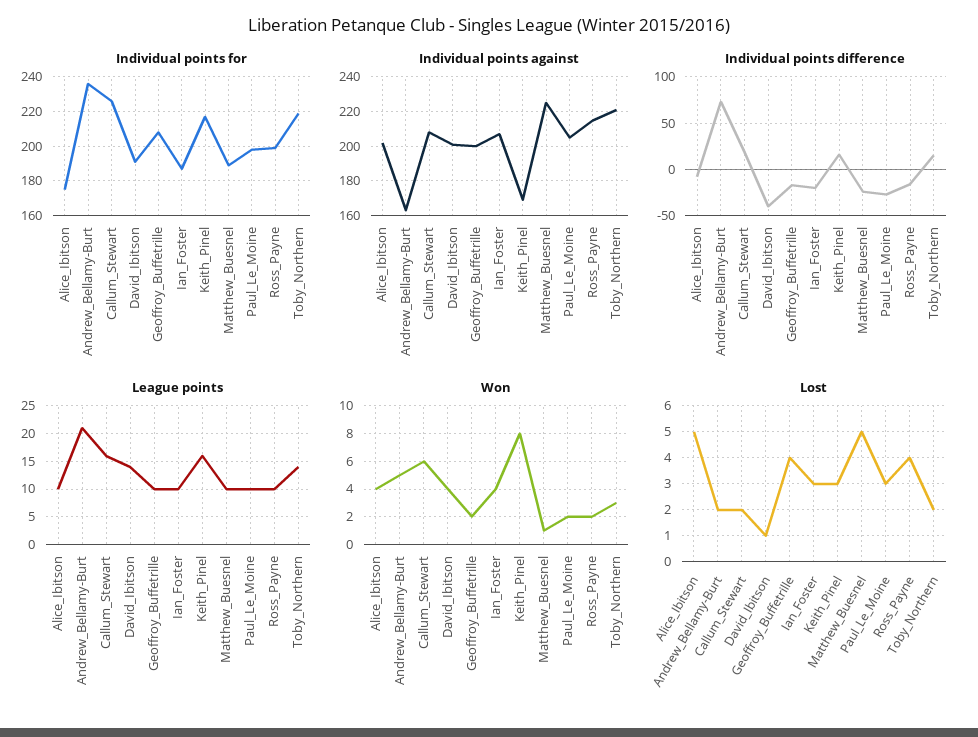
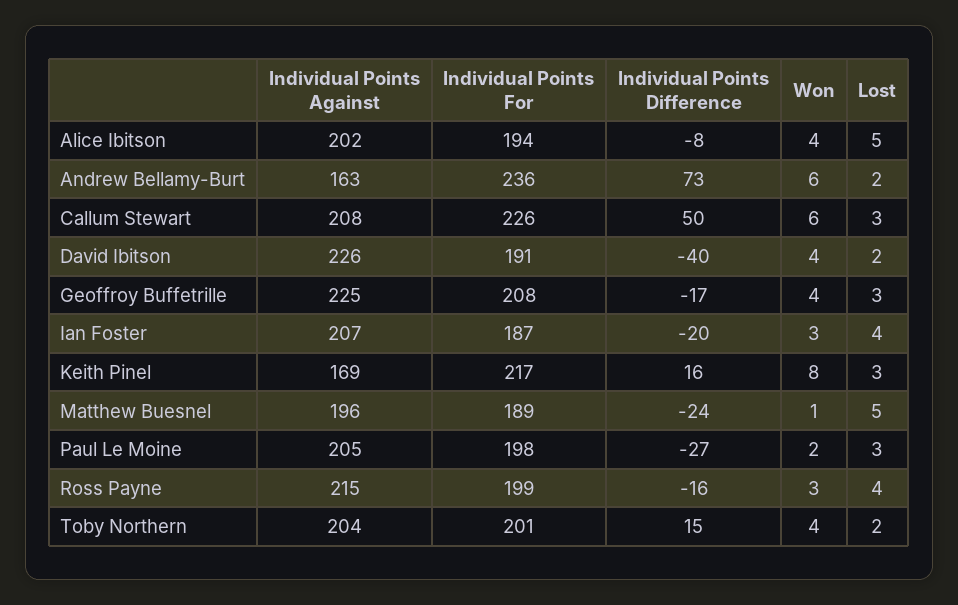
Individual points for, Alice_Ibitson: 175 -> 194
Individual points for, Toby_Northern: 220 -> 201
Individual points against, David_Ibitson: 200 -> 226
Individual points against, Geoffroy_Buffetrille: 200 -> 225
Individual points against, Matthew_Buesnel: 225 -> 196
Individual points against, Toby_Northern: 220 -> 204
Individual points difference, Callum_Stewart: 20 -> 50
League points, Alice_Ibitson: 10 -> none
League points, Andrew_Bellamy-Burt: 20 -> none
League points, Callum_Stewart: 15 -> none
League points, David_Ibitson: 15 -> none
League points, Geoffroy_Buffetrille: 10 -> none
League points, Ian_Foster: 10 -> none
League points, Keith_Pinel: 15 -> none
League points, Matthew_Buesnel: 10 -> none
League points, Paul_Le_Moine: 10 -> none
League points, Ross_Payne: 10 -> none
League points, Toby_Northern: 15 -> none
Won, Andrew_Bellamy-Burt: 5 -> 6
Won, Geoffroy_Buffetrille: 2 -> 4
Won, Ian_Foster: 4 -> 3
Won, Ross_Payne: 2 -> 3
Won, Toby_Northern: 3 -> 4
Lost, Callum_Stewart: 2 -> 3
Lost, David_Ibitson: 1 -> 2
Lost, Geoffroy_Buffetrille: 4 -> 3
Lost, Ian_Foster: 3 -> 4

